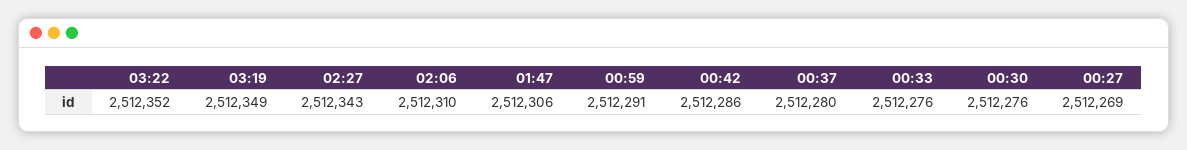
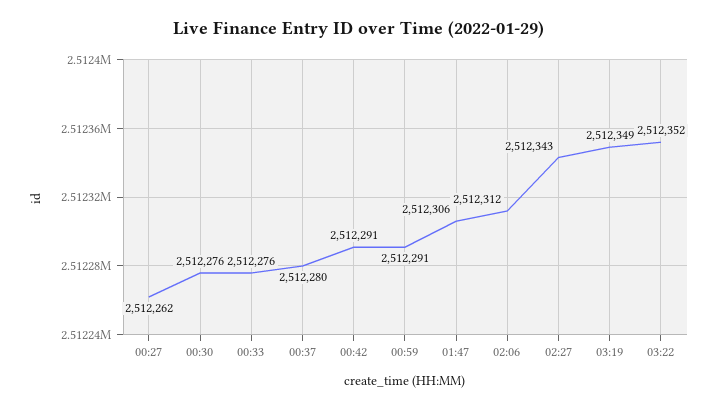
02:06: 2512310 -> 2512312
00:42: 2512286 -> 2512291
00:27: 2512269 -> 2512262

